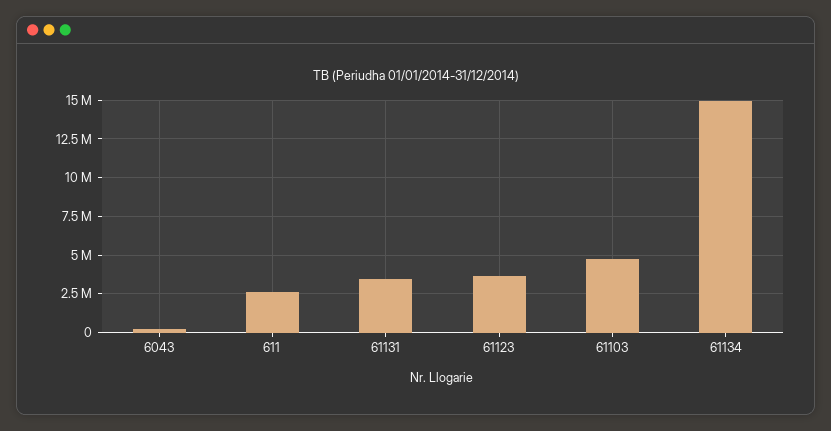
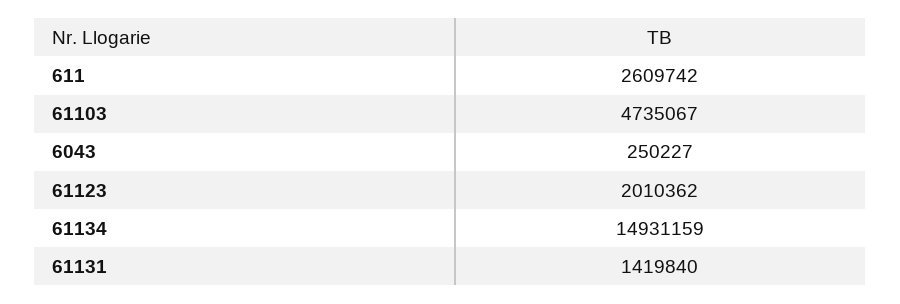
61131: 3500000 -> 1419840
61123: 3500000 -> 2010362

